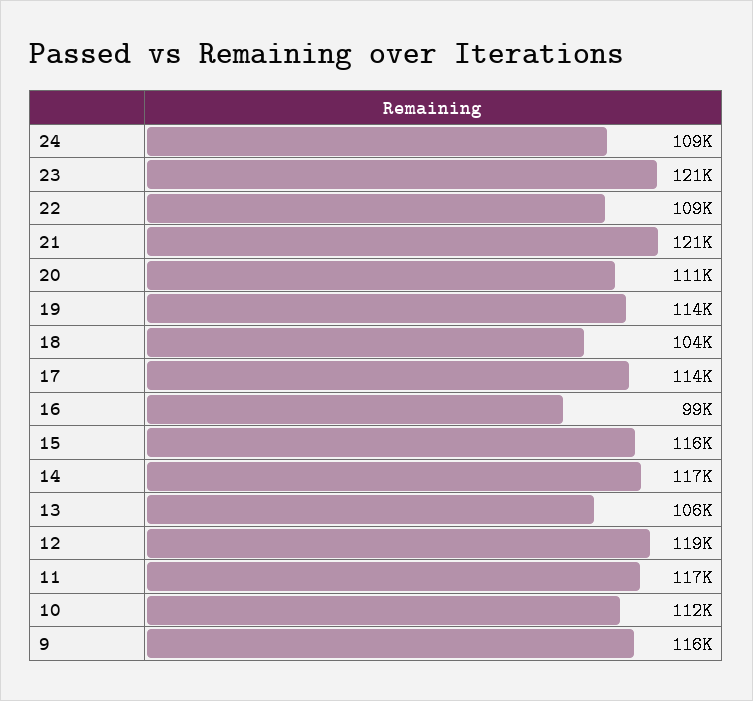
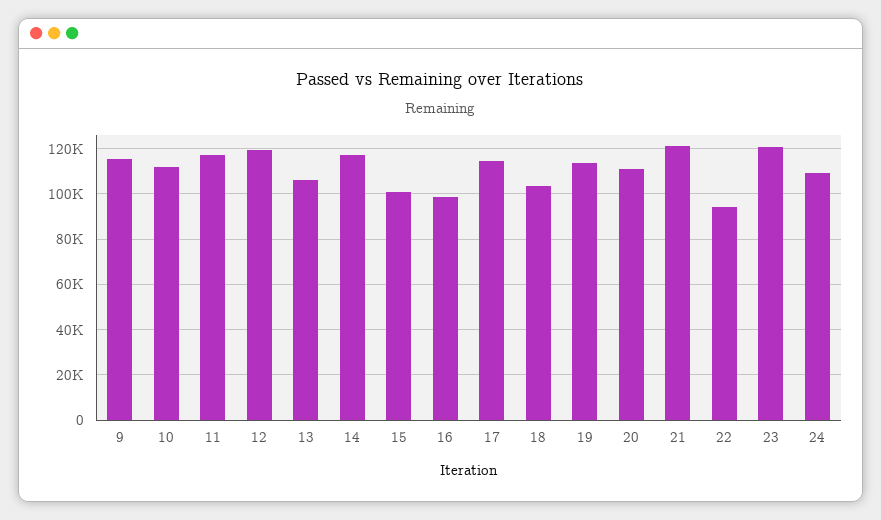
22: 109000 -> 95000
15: 116000 -> 100000

